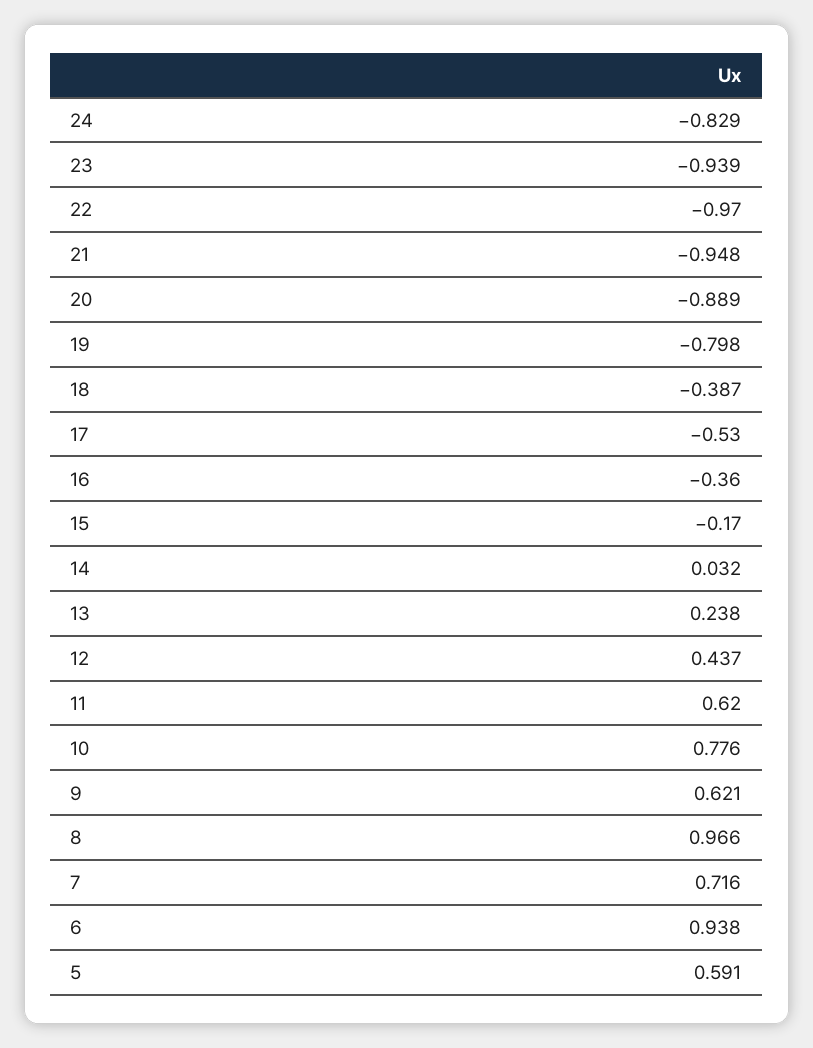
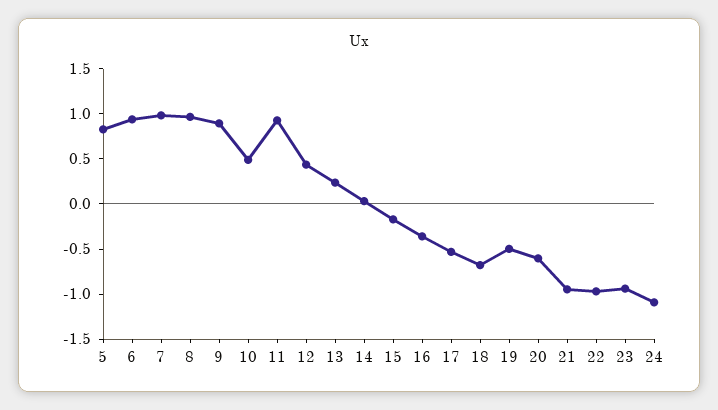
24: -0.829 -> -1.1
20: -0.889 -> -0.6
19: -0.798 -> -0.5
18: -0.387 -> -0.7
11: 0.62 -> 0.9
10: 0.776 -> 0.5
9: 0.621 -> 0.9
7: 0.716 -> 1
5: 0.591 -> 0.8

